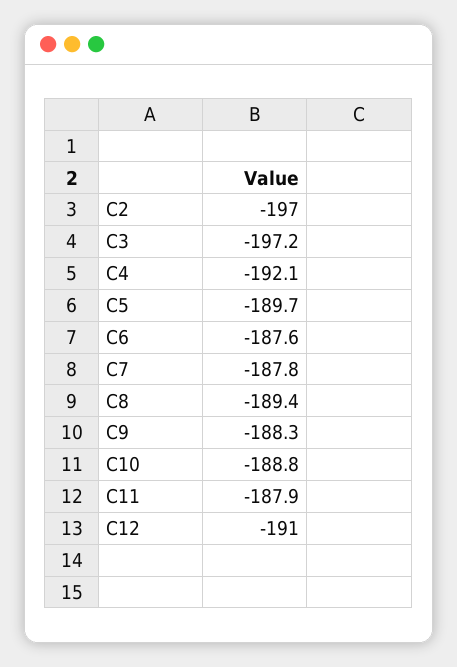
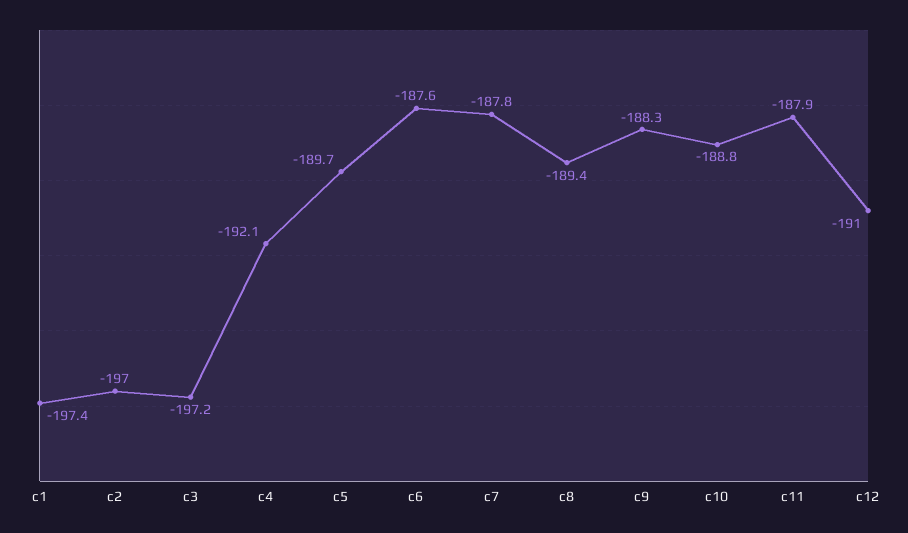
c1: none -> -197.4

